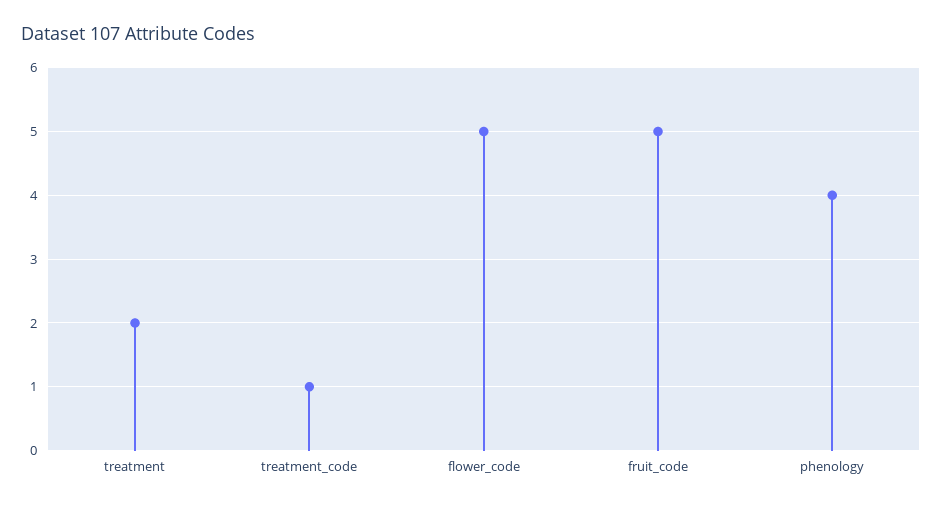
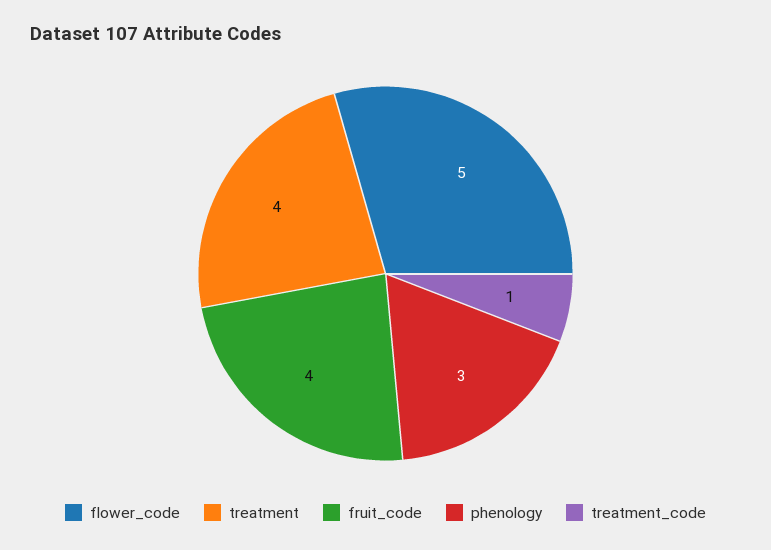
treatment: 2 -> 4
fruit_code: 5 -> 4
phenology: 4 -> 3

